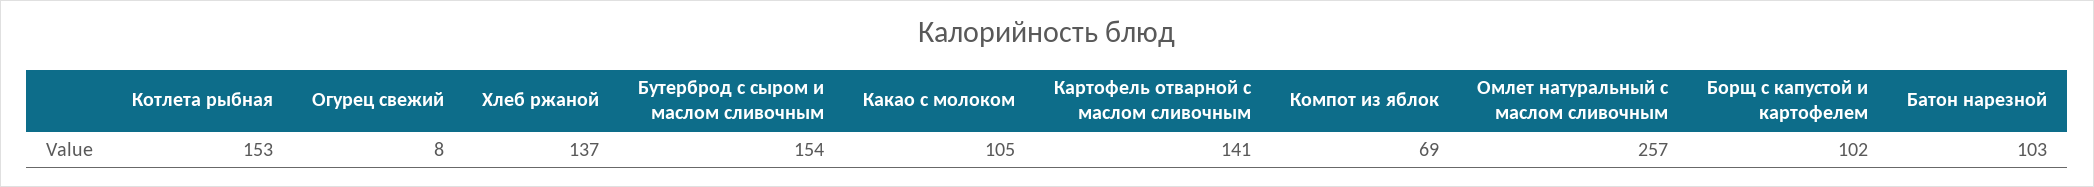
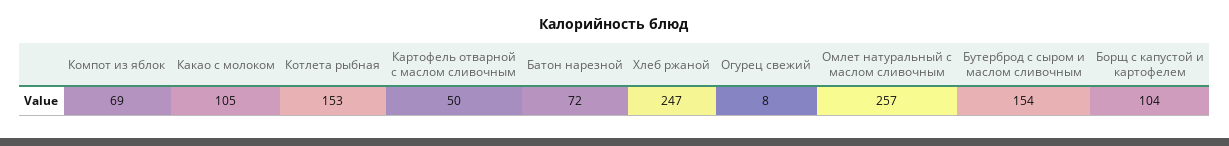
Хлеб ржаной: 137 -> 247
Картофель отварной с маслом сливочным: 141 -> 50
Борщ с капустой и картофелем: 102 -> 104
Батон нарезной: 103 -> 72

